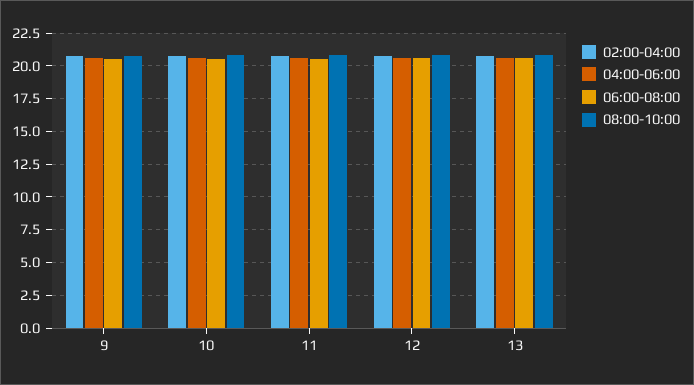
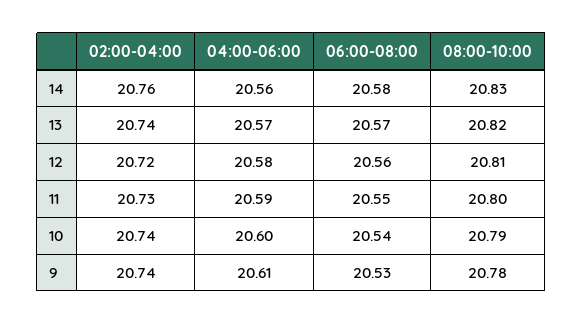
02:00-04:00, 14: none -> 20.76
04:00-06:00, 14: none -> 20.56
06:00-08:00, 14: none -> 20.58
08:00-10:00, 14: none -> 20.83

